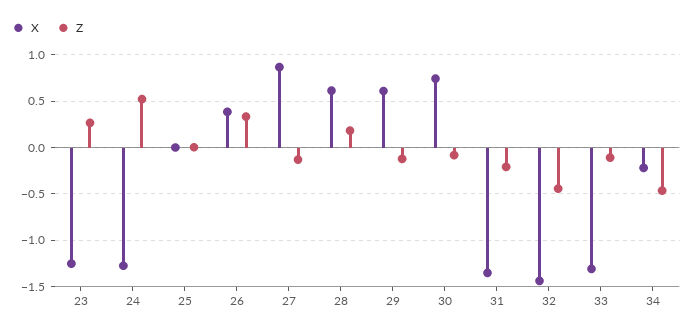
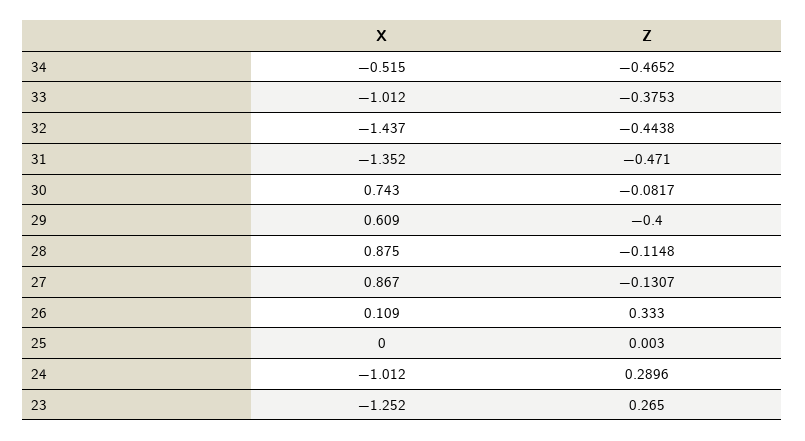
X, 24: -1.3 -> -1.012
Z, 24: 0.5 -> 0.2896
X, 26: 0.4 -> 0.109
X, 28: 0.6 -> 0.875
Z, 28: 0.2 -> -0.1148
Z, 29: -0.1 -> -0.4
Z, 31: -0.2 -> -0.471
X, 33: -1.3 -> -1.012
Z, 33: -0.1 -> -0.3753
X, 34: -0.2 -> -0.515

